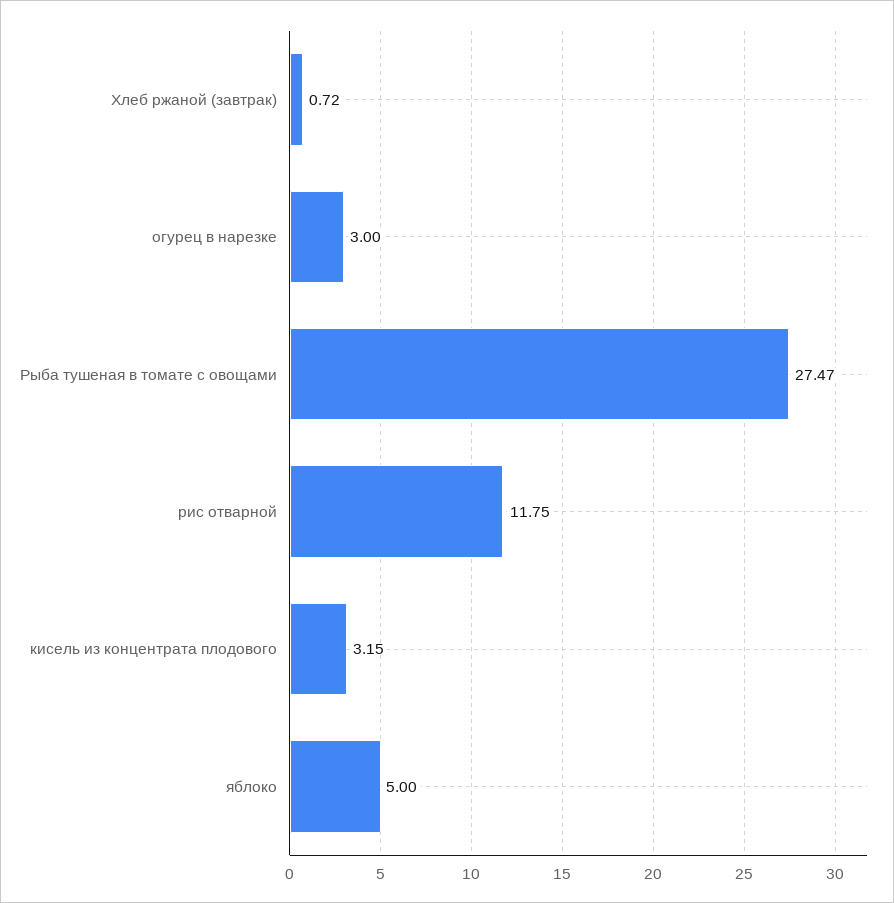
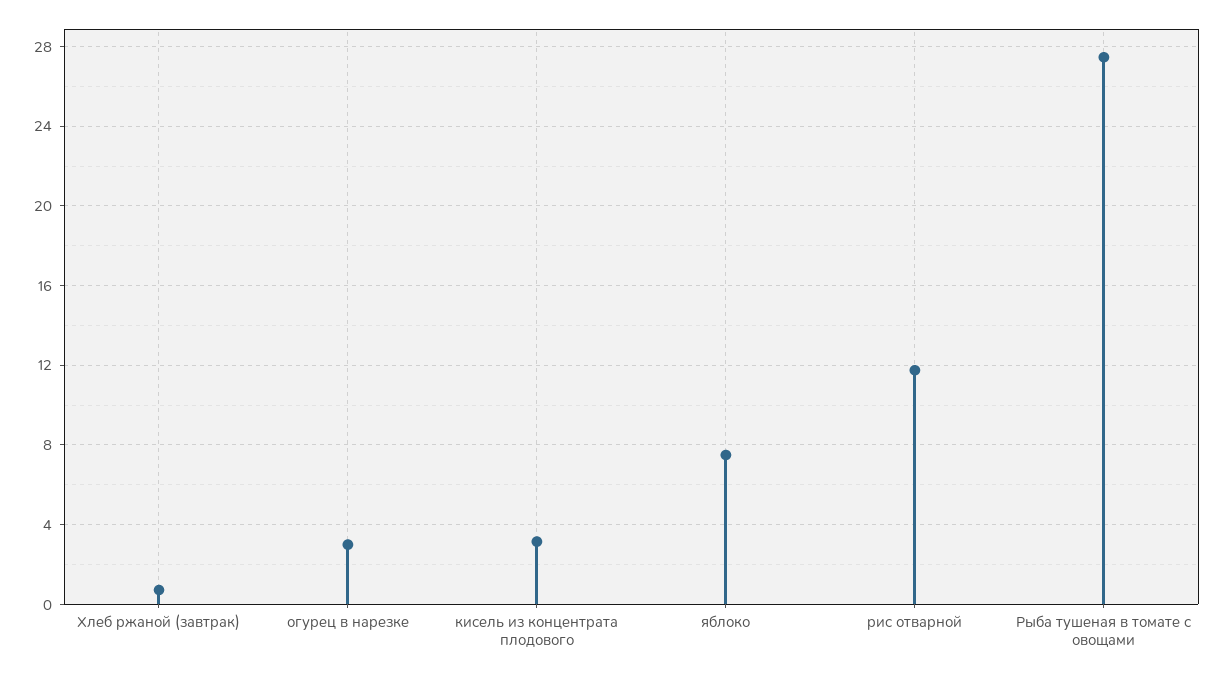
яблоко: 5 -> 7.5

